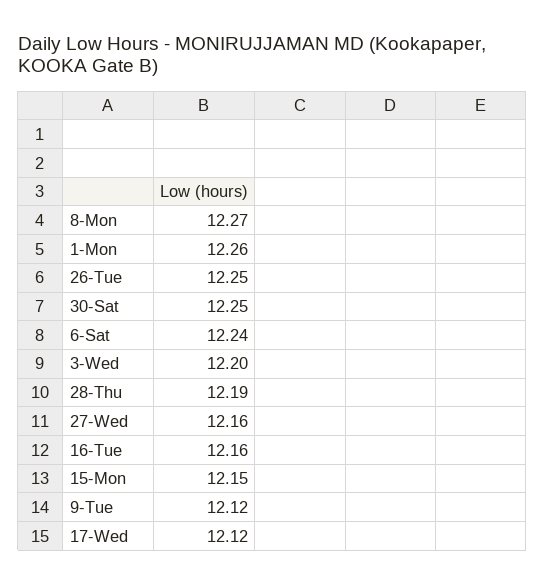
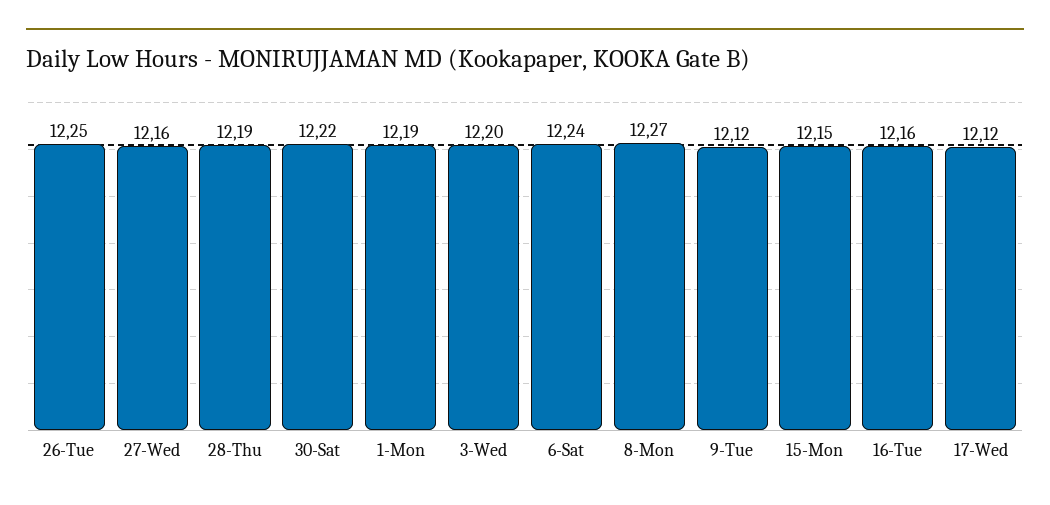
1-Mon: 12.26 -> 12.19
30-Sat: 12.25 -> 12.22

